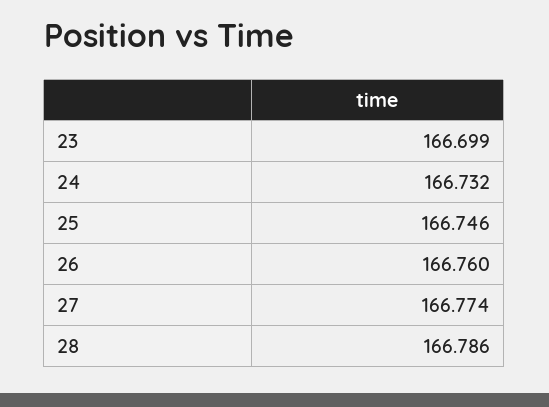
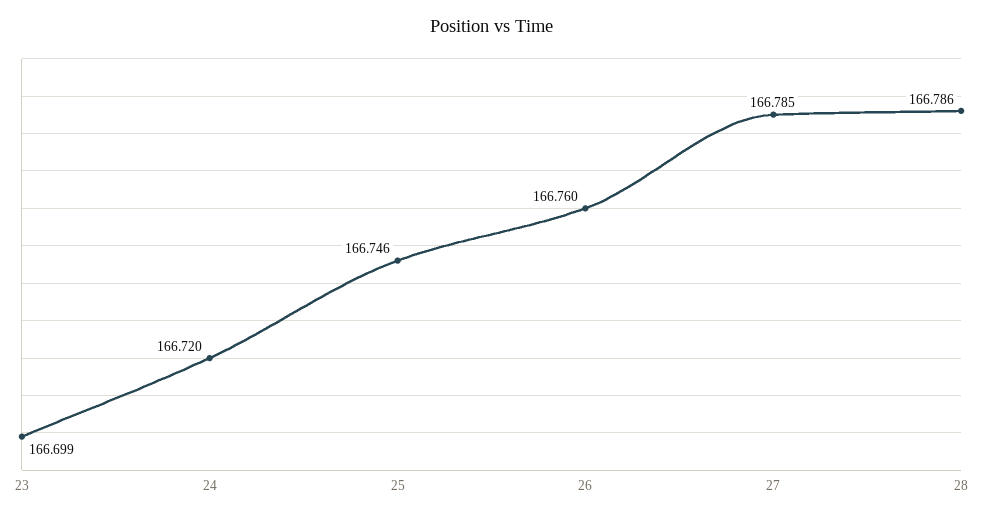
24: 166.732 -> 166.72
27: 166.774 -> 166.785

